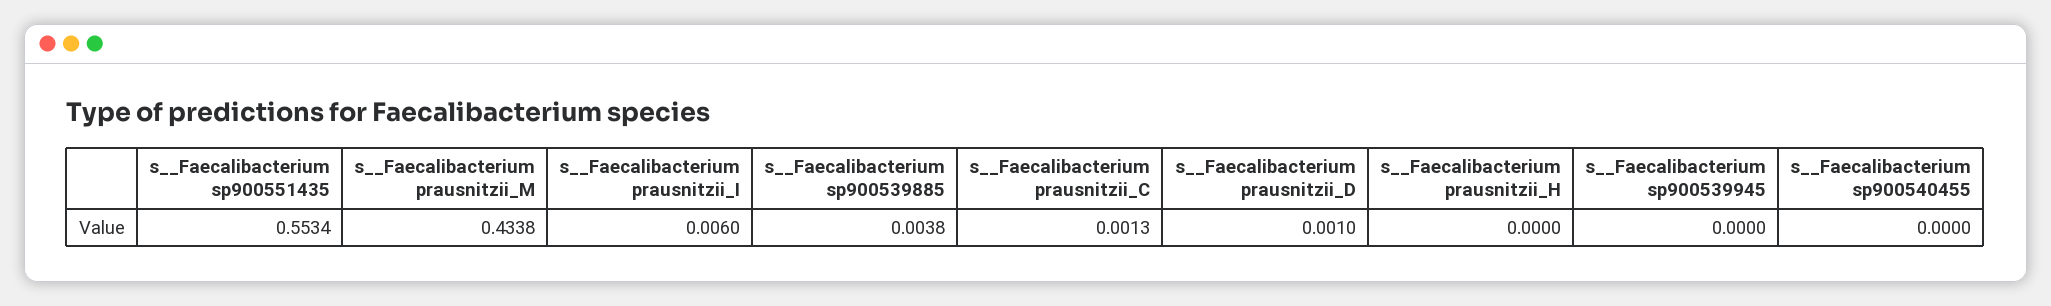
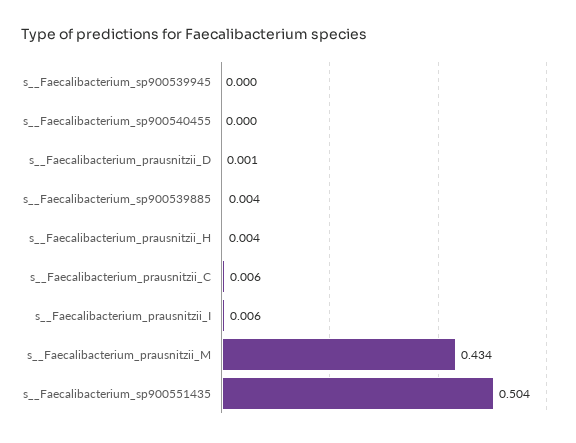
s__Faecalibacterium sp900551435: 0.5534 -> 0.504
s__Faecalibacterium prausnitzii_C: 0.0013 -> 0.006
s__Faecalibacterium prausnitzii_H: 0 -> 0.004

